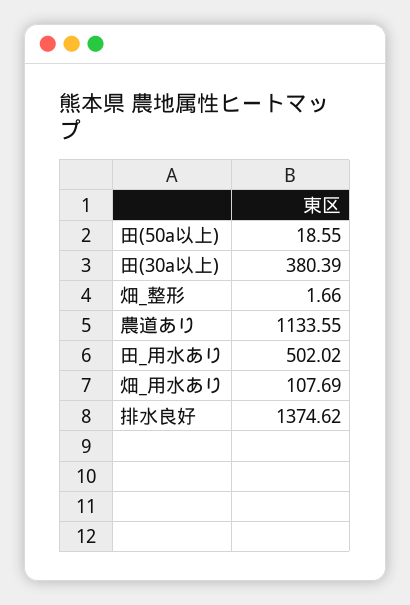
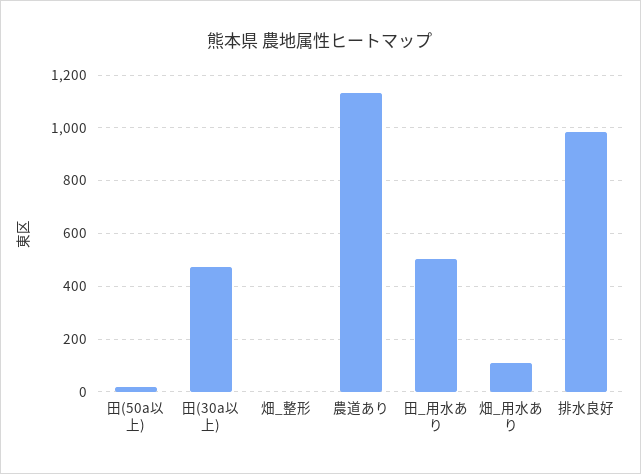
田(30a以上): 380.39 -> 475
排水良好: 1374.62 -> 975

